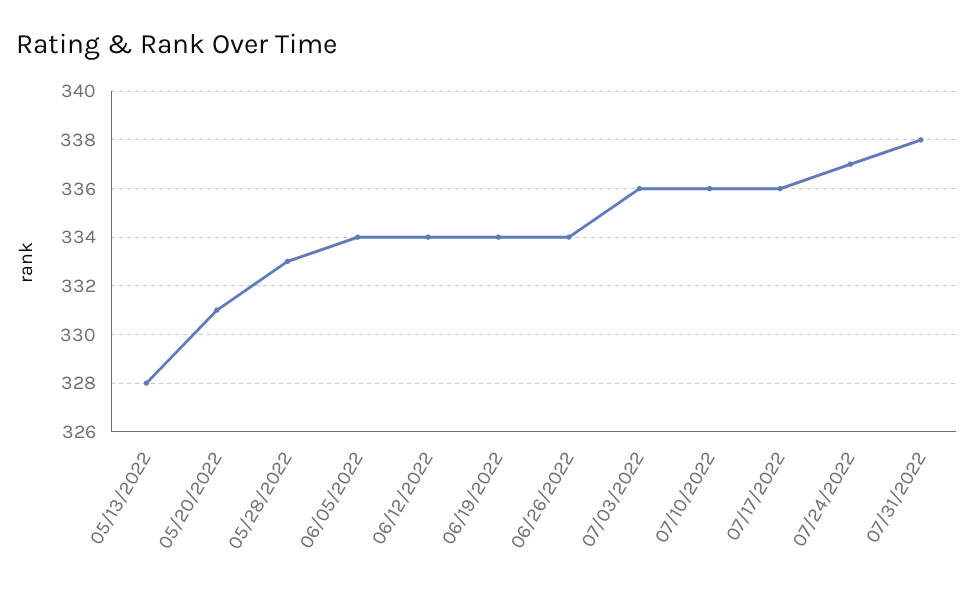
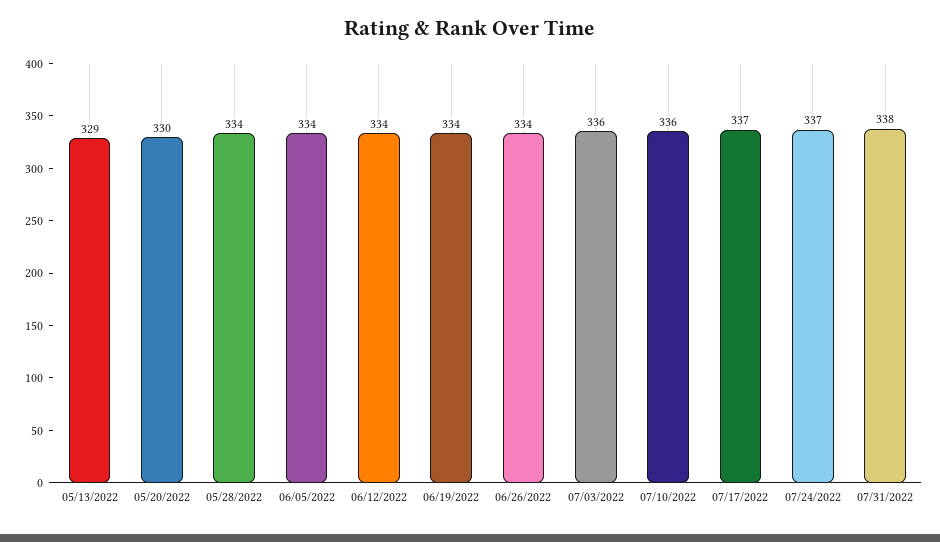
05/13/2022: 328 -> 329
05/20/2022: 331 -> 330
05/28/2022: 333 -> 334
07/17/2022: 336 -> 337

